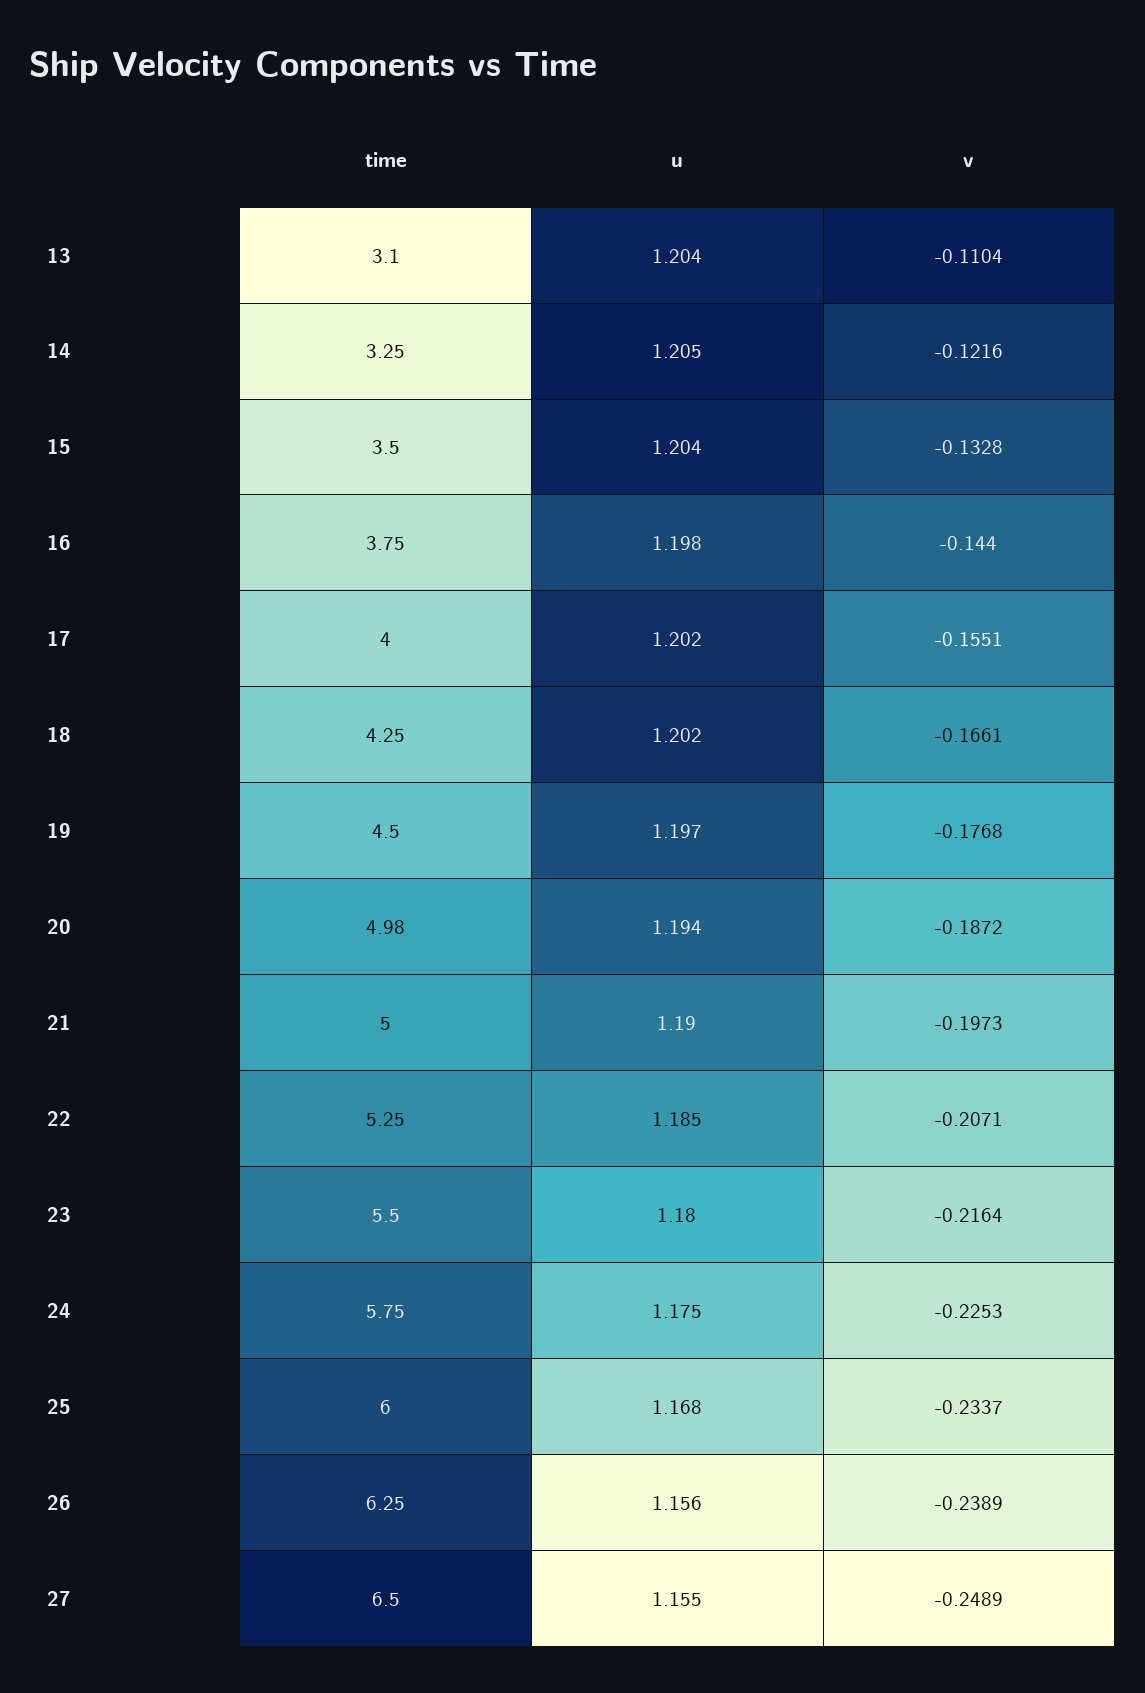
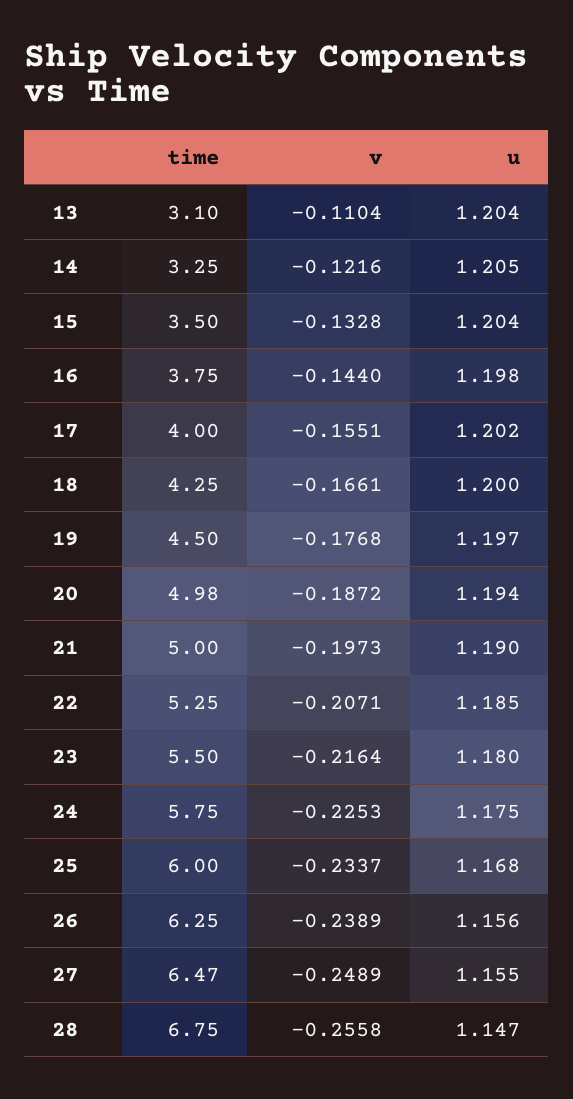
u, 18: 1.202 -> 1.2
time, 27: 6.5 -> 6.47
time, 28: none -> 6.75
v, 28: none -> -0.2558
u, 28: none -> 1.147

